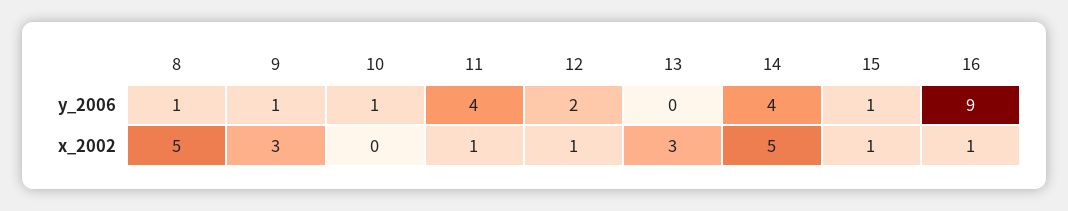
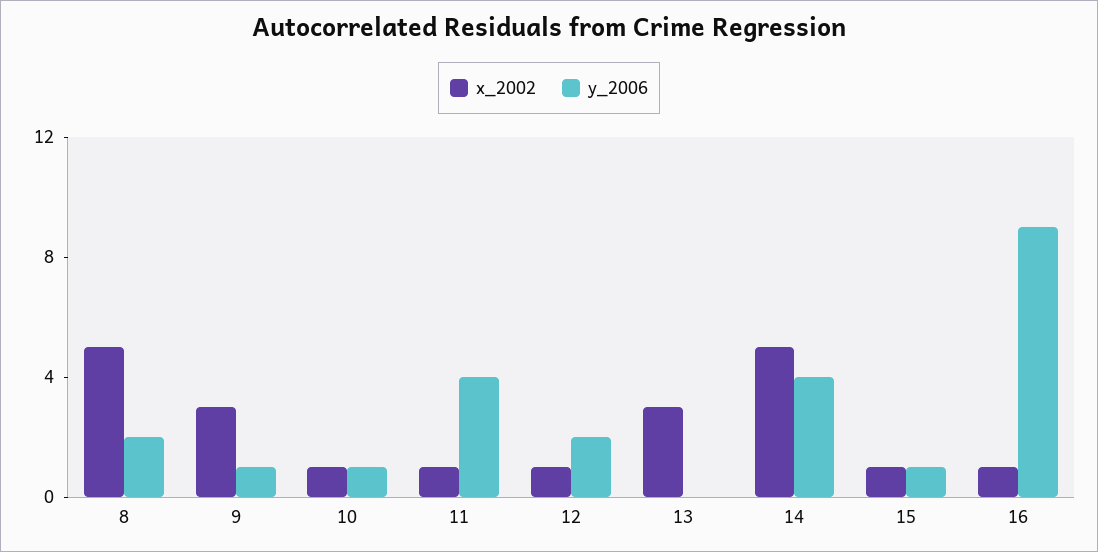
y_2006, 8: 1 -> 2
x_2002, 10: 0 -> 1

